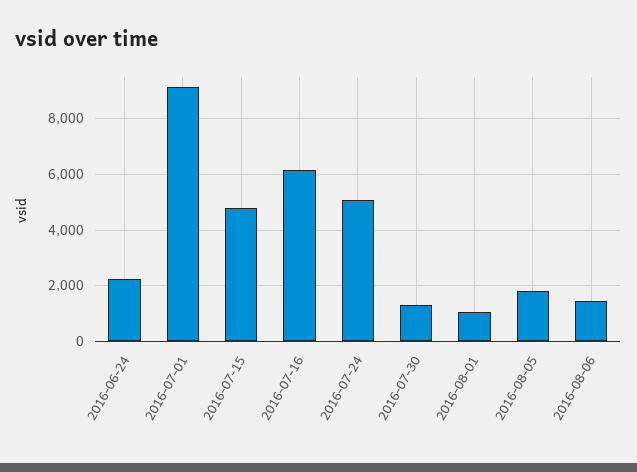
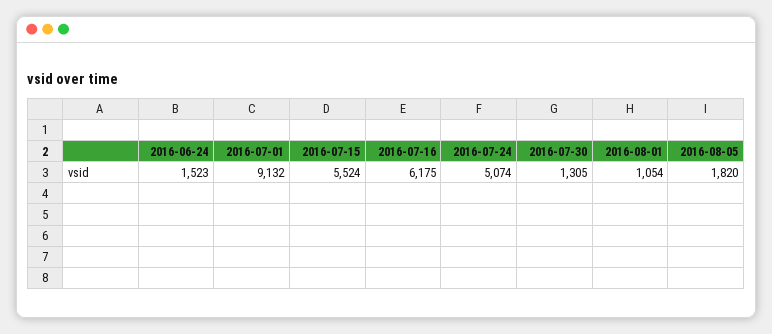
2016-06-24: 2250 -> 1523
2016-07-15: 4750 -> 5524
2016-08-06: 1500 -> none

